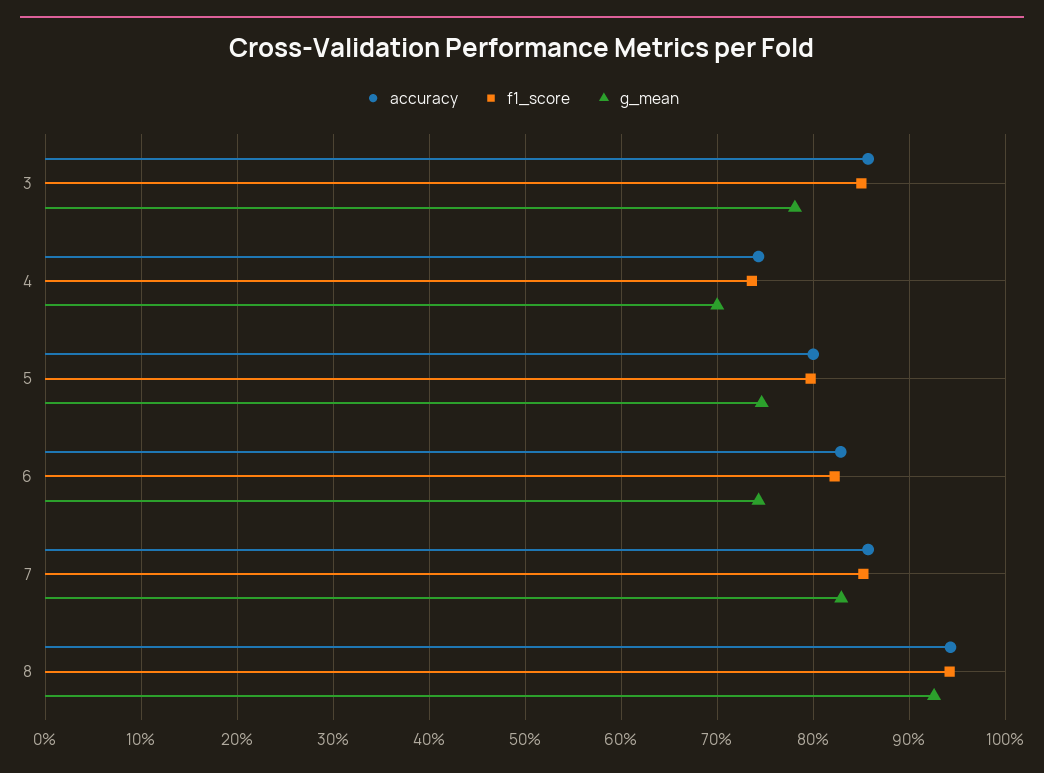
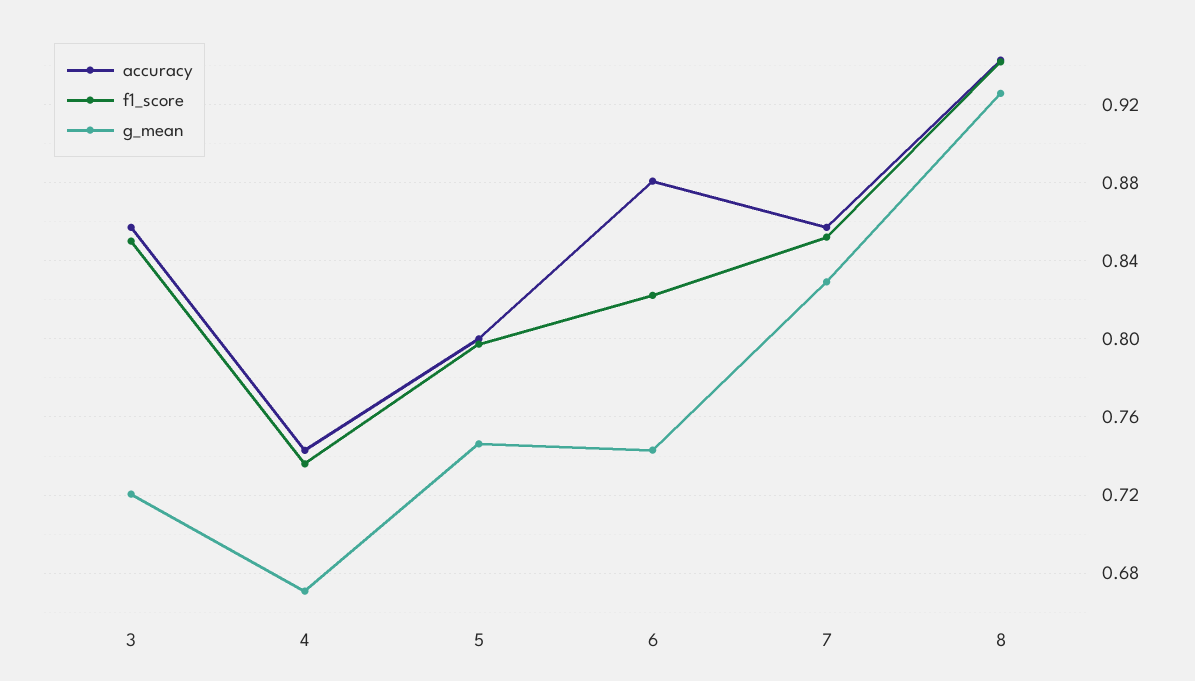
g_mean, 3: 0.78 -> 0.72
g_mean, 4: 0.7 -> 0.67
accuracy, 6: 0.83 -> 0.88

